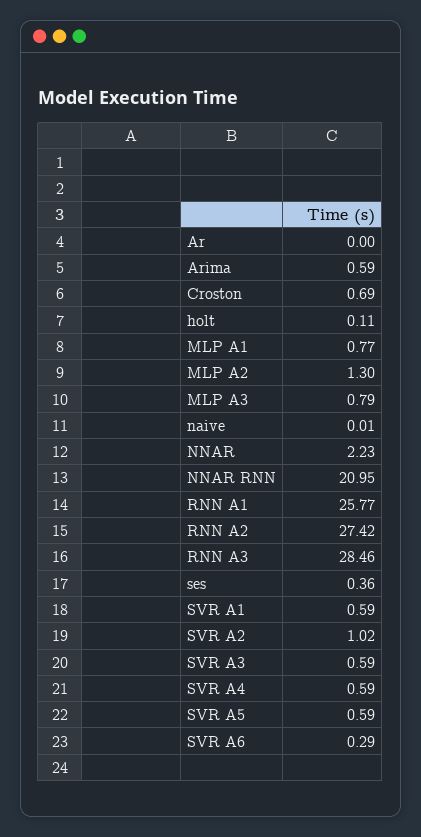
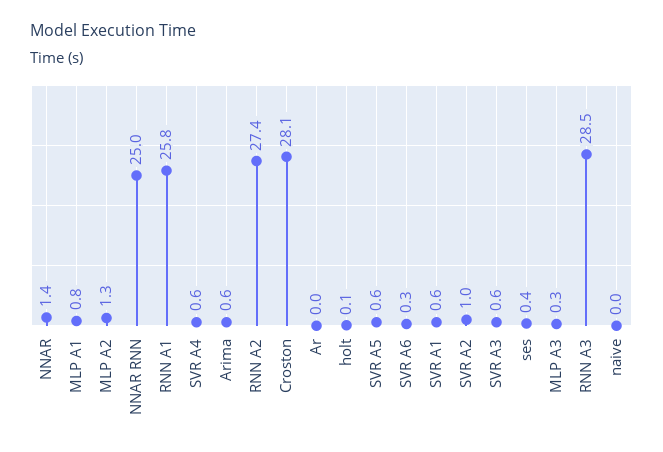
Croston: 0.69 -> 28.1
MLP A3: 0.79 -> 0.3
NNAR: 2.23 -> 1.4
NNAR RNN: 20.95 -> 25

